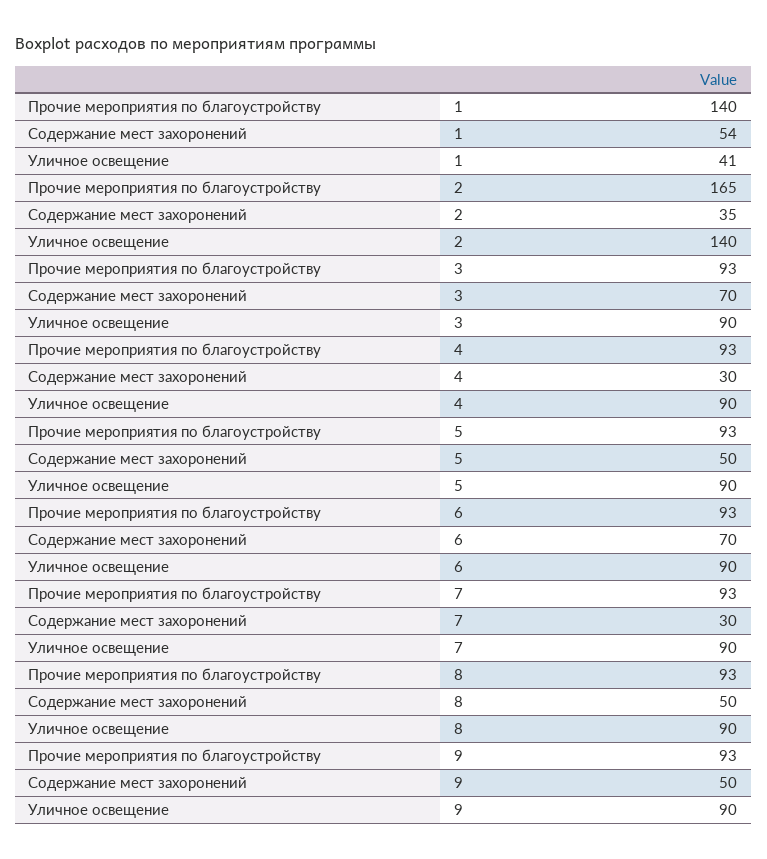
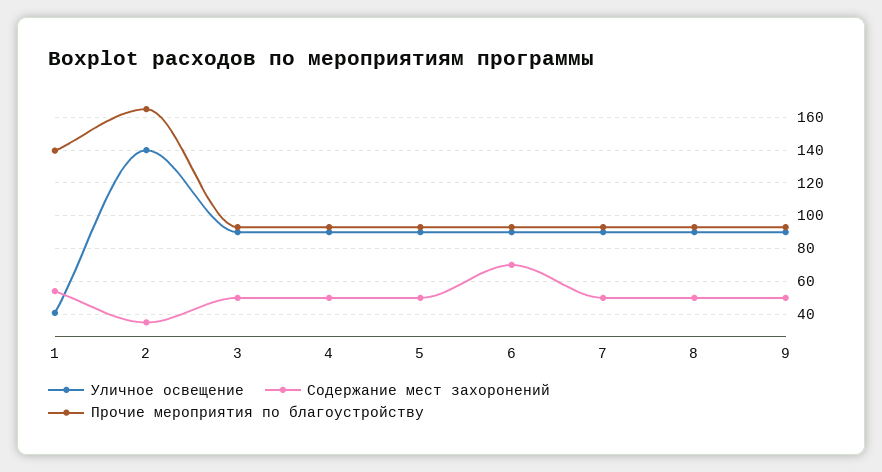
Содержание мест захоронений, 3: 70 -> 50
Содержание мест захоронений, 4: 30 -> 50
Содержание мест захоронений, 7: 30 -> 50

